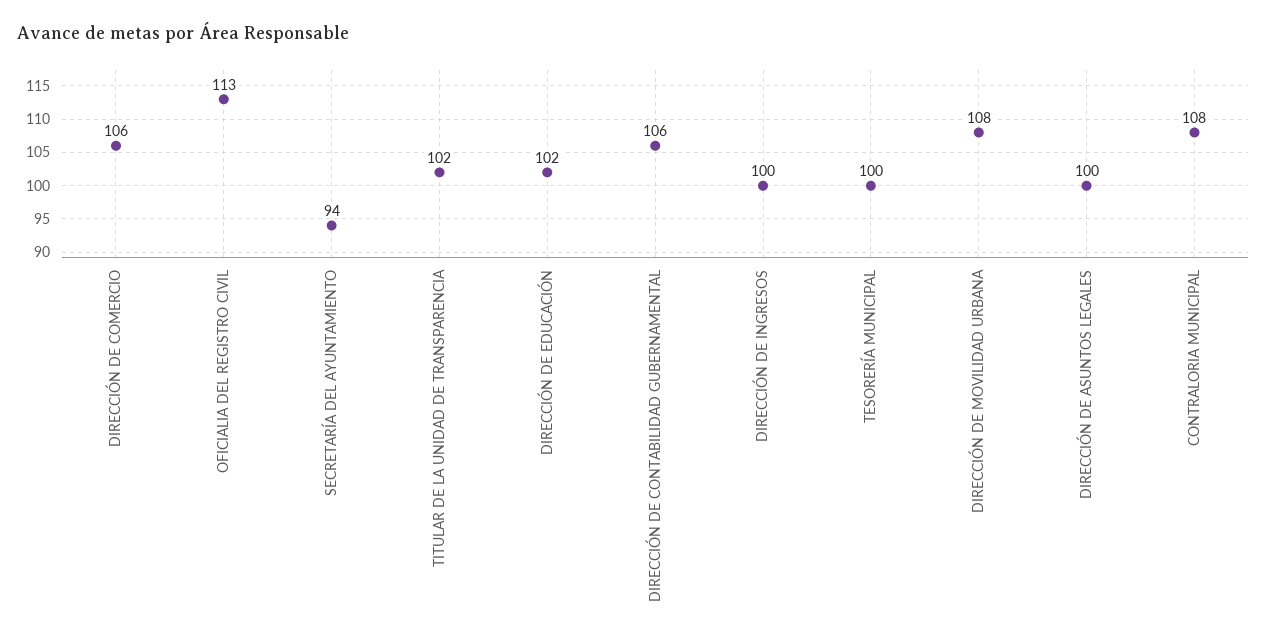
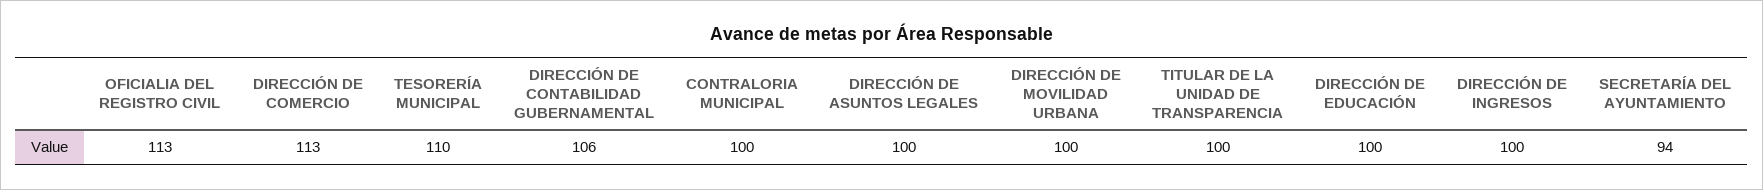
DIRECCIÓN DE COMERCIO: 106 -> 113
TITULAR DE LA UNIDAD DE TRANSPARENCIA: 102 -> 100
DIRECCIÓN DE EDUCACIÓN: 102 -> 100
TESORERÍA MUNICIPAL: 100 -> 110
DIRECCIÓN DE MOVILIDAD URBANA: 108 -> 100
CONTRALORIA MUNICIPAL: 108 -> 100

